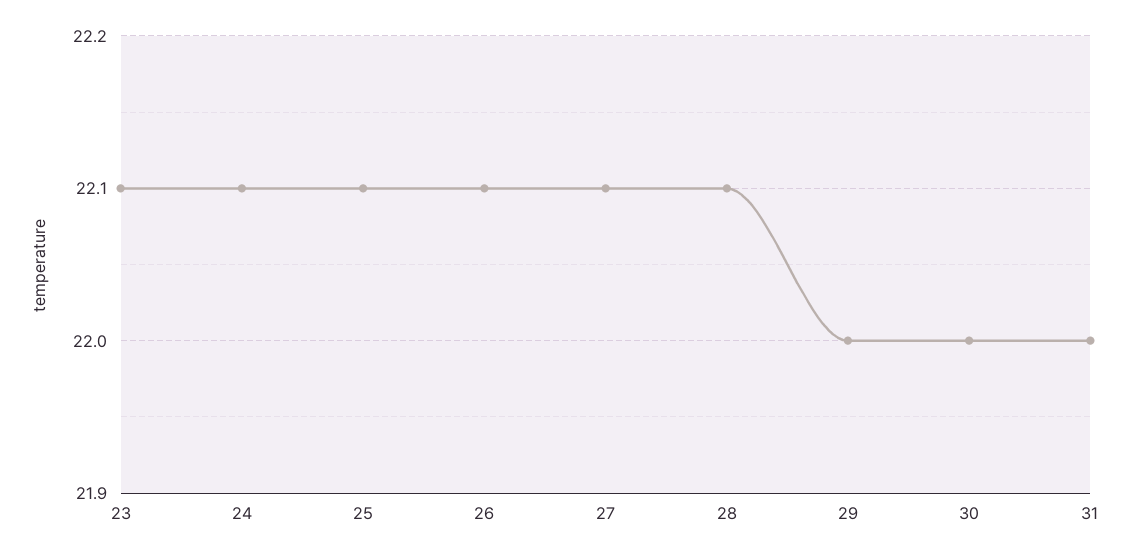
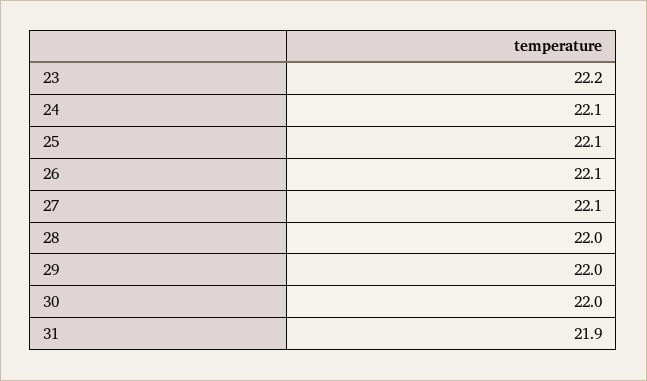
23: 22.1 -> 22.2
28: 22.1 -> 22
31: 22 -> 21.9

